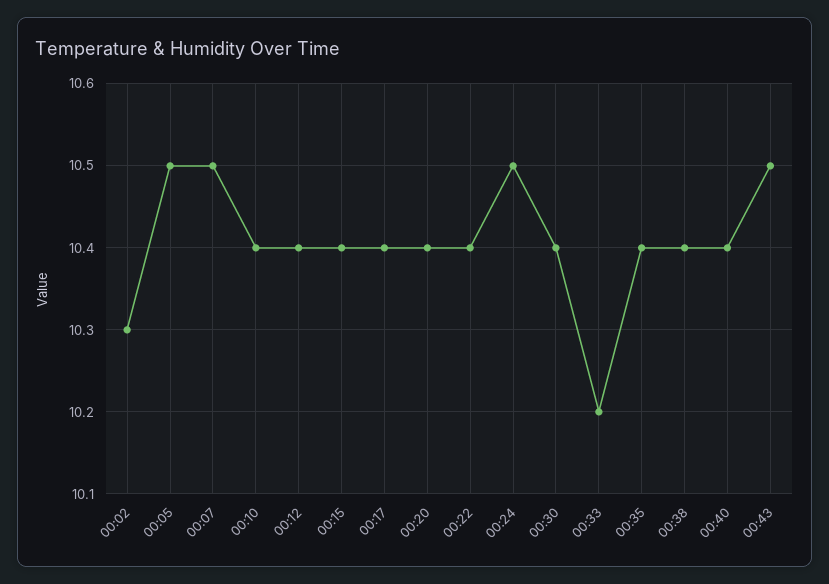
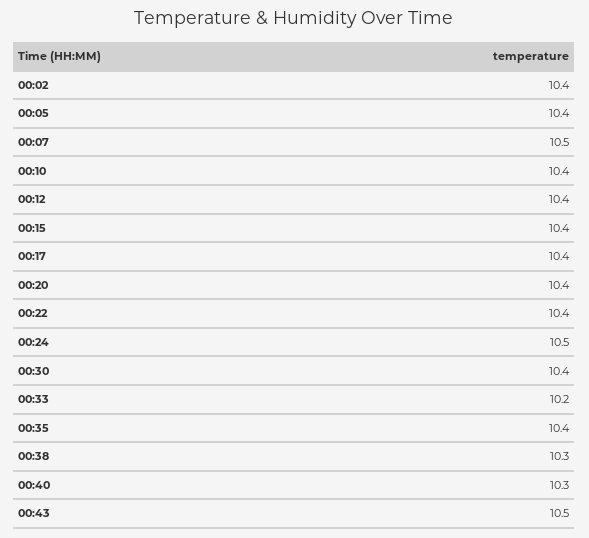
00:02: 10.3 -> 10.4
00:05: 10.5 -> 10.4
00:38: 10.4 -> 10.3
00:40: 10.4 -> 10.3

